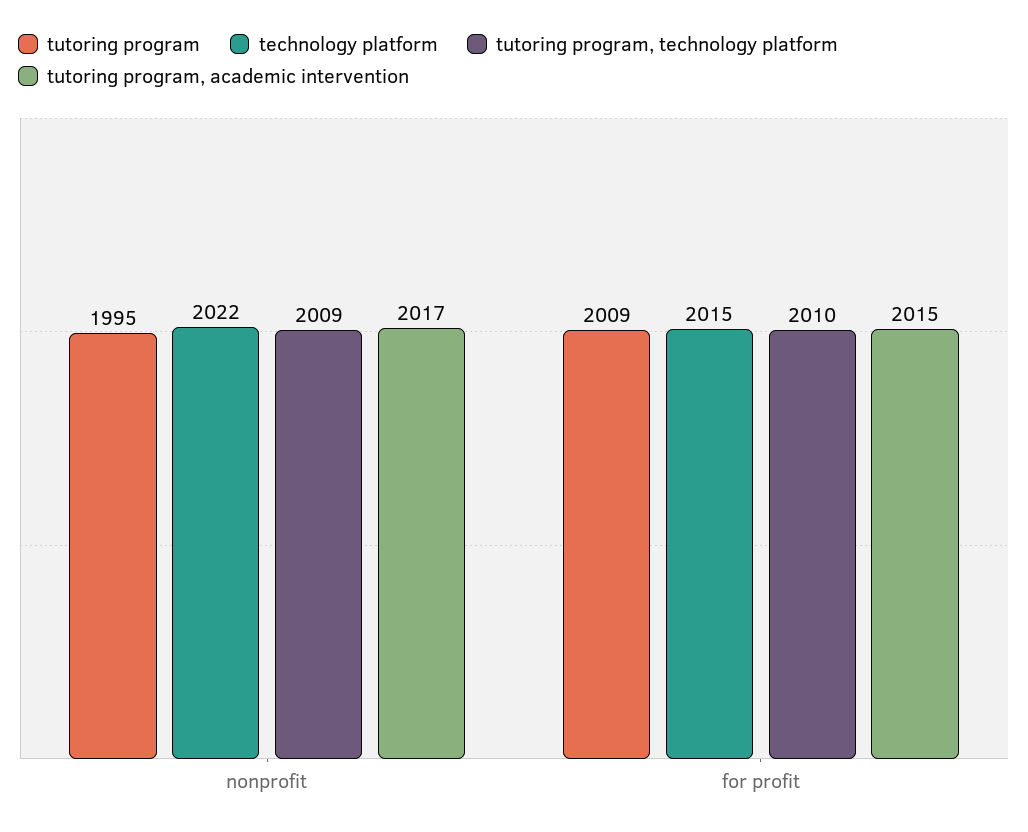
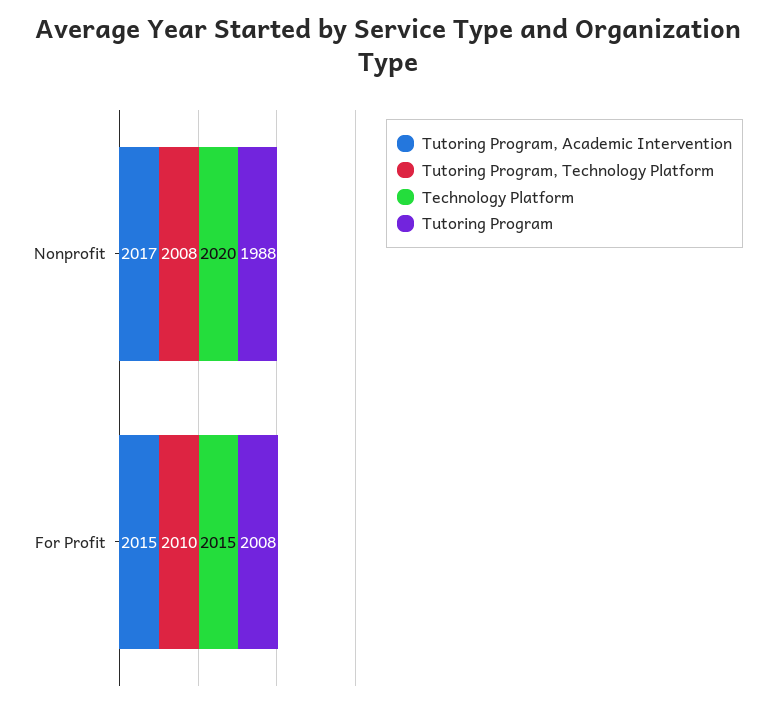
tutoring program, nonprofit: 1995 -> 1988
technology platform, nonprofit: 2022 -> 2020
tutoring program, technology platform, nonprofit: 2009 -> 2008
tutoring program, for profit: 2009 -> 2008

